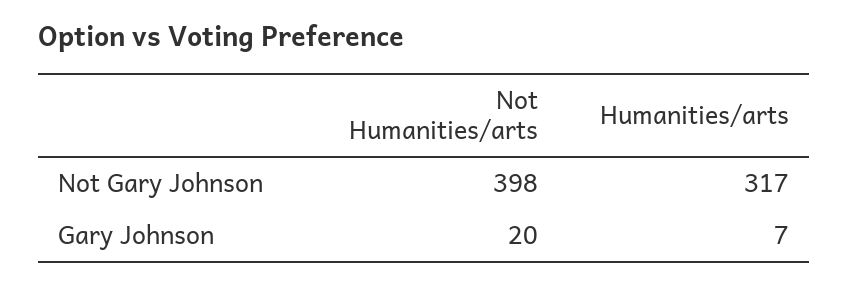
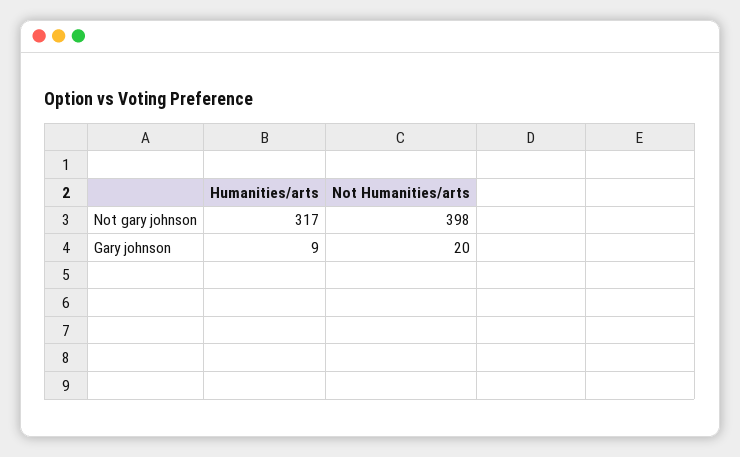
Humanities/arts, Gary Johnson: 7 -> 9

